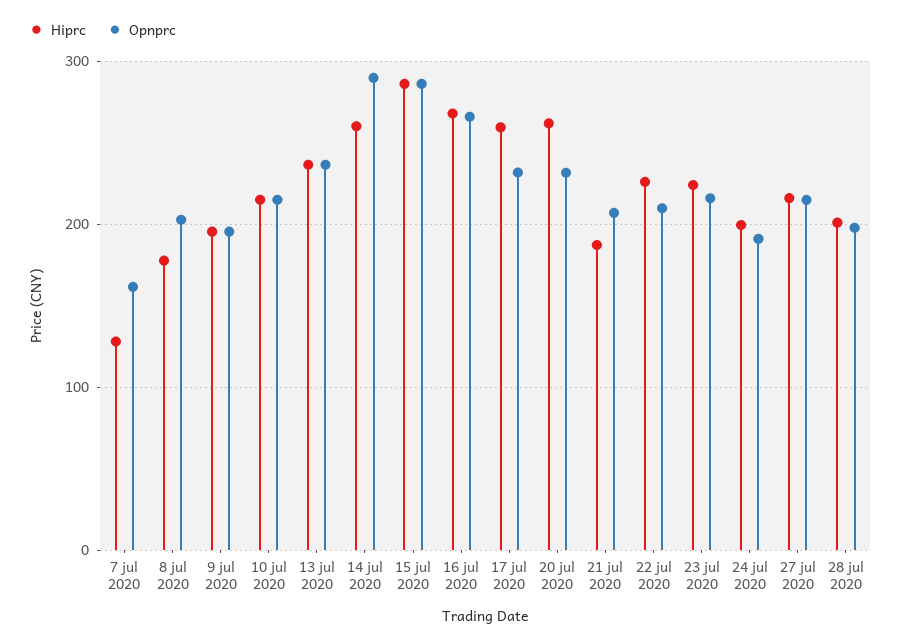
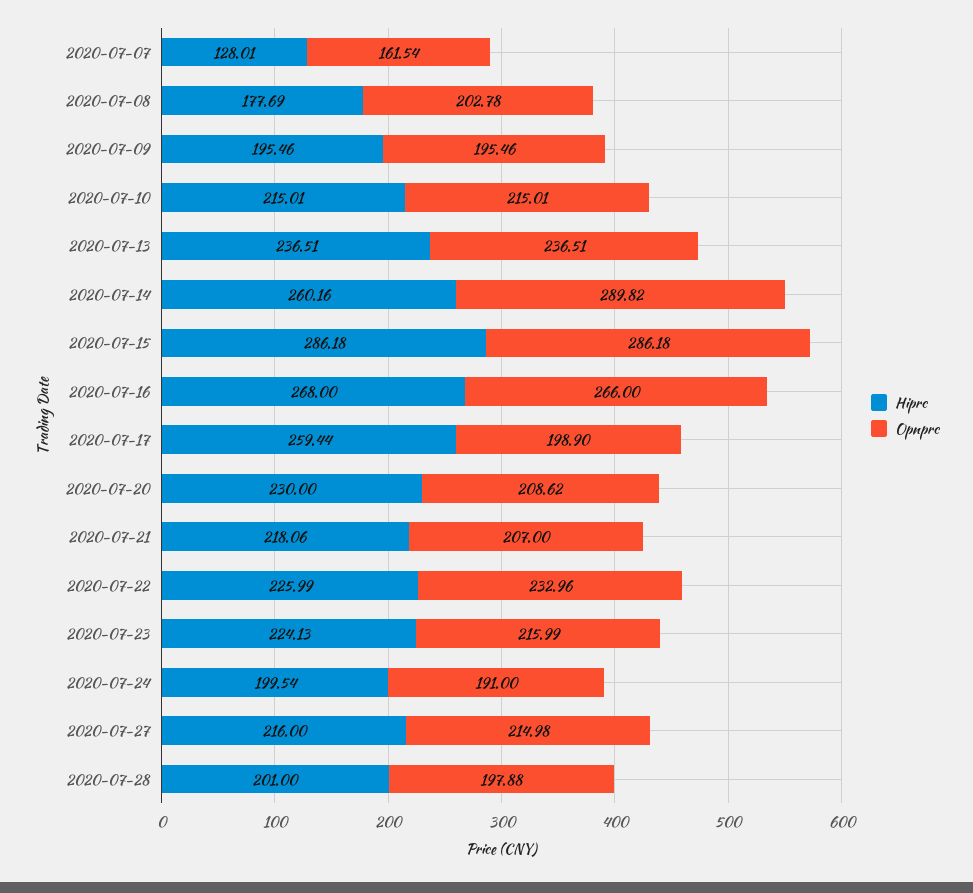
Opnprc, 17 jul 2020: 230 -> 198.9
Hiprc, 20 jul 2020: 260 -> 230
Opnprc, 20 jul 2020: 230 -> 208.62
Hiprc, 21 jul 2020: 190 -> 218.06
Opnprc, 22 jul 2020: 210 -> 232.96

